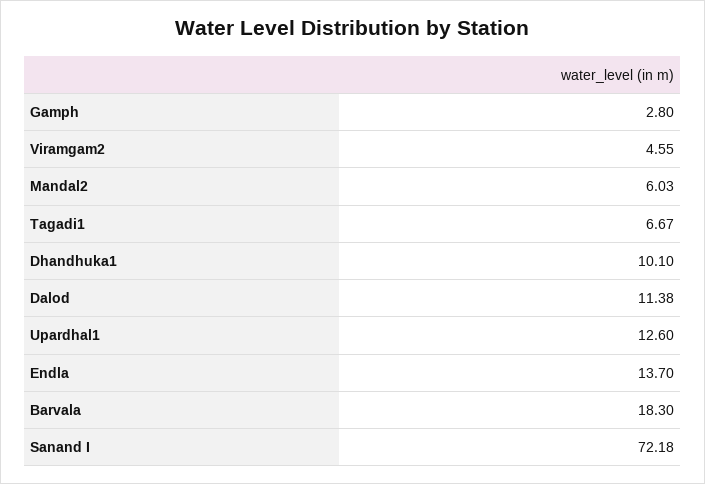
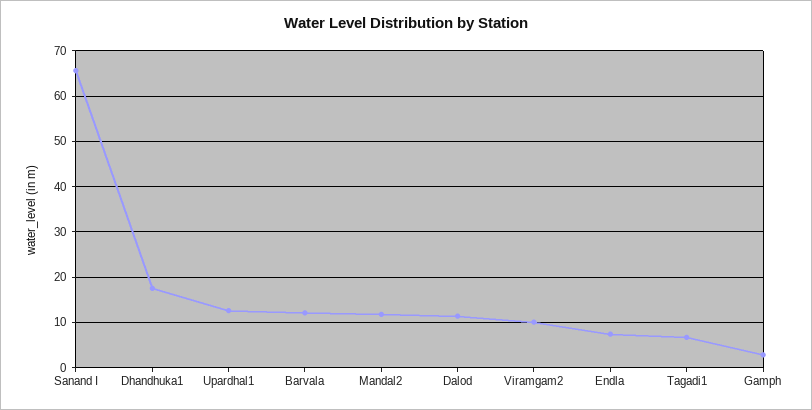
Viramgam2: 4.55 -> 10
Mandal2: 6.03 -> 12
Dhandhuka1: 10.1 -> 18
Endla: 13.7 -> 8
Barvala: 18.3 -> 12
Sanand I: 72.18 -> 66

